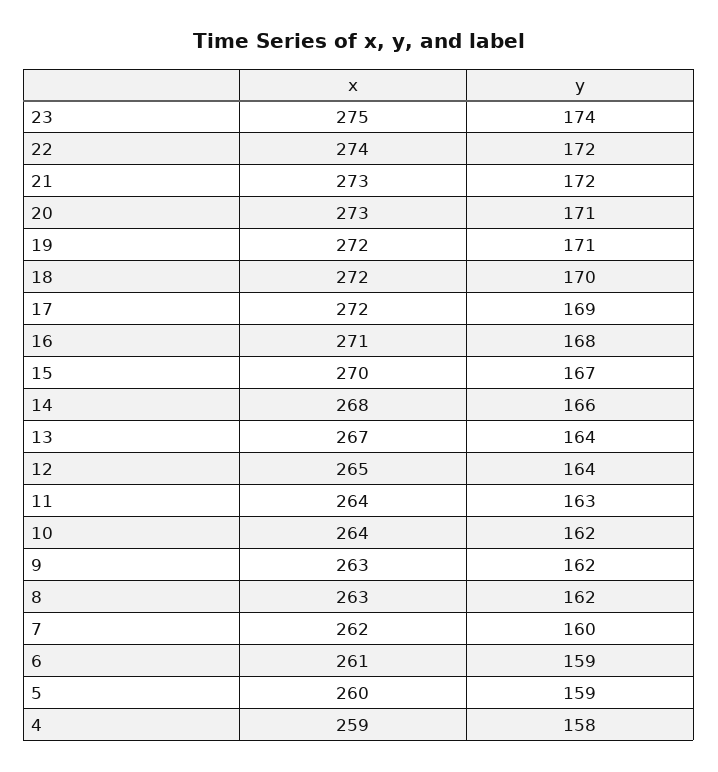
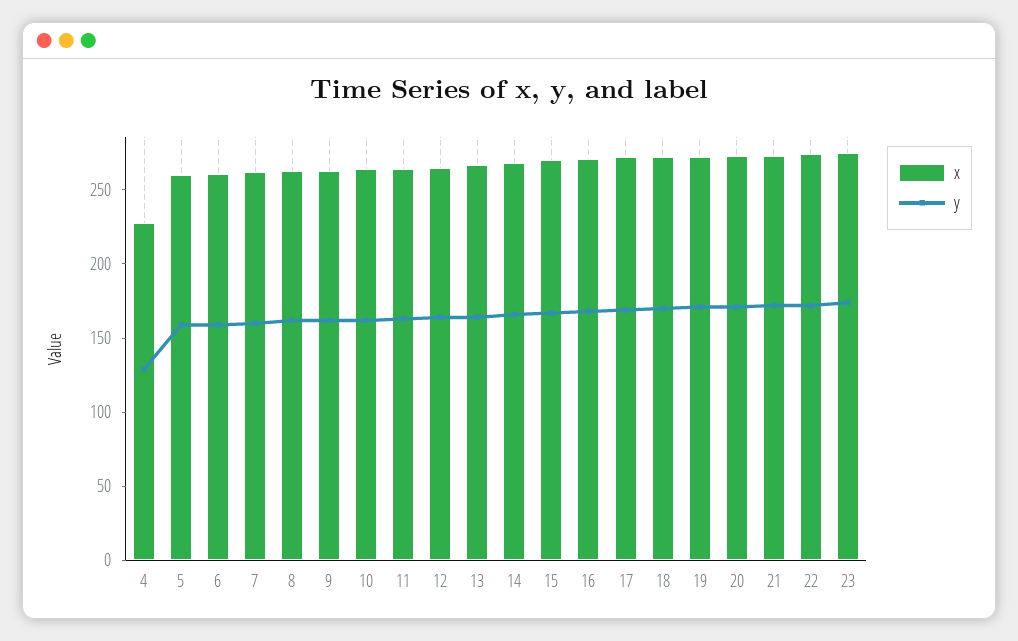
x, 4: 259 -> 230
y, 4: 158 -> 130

